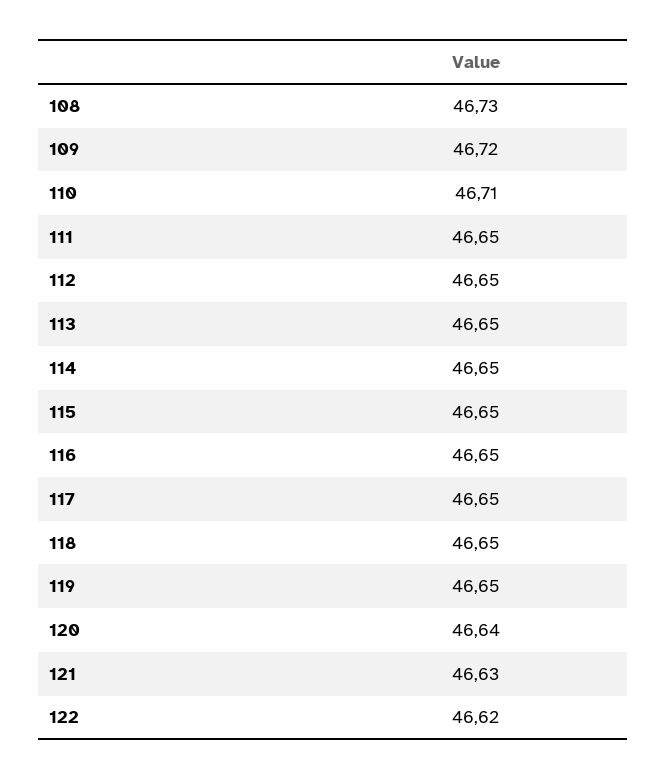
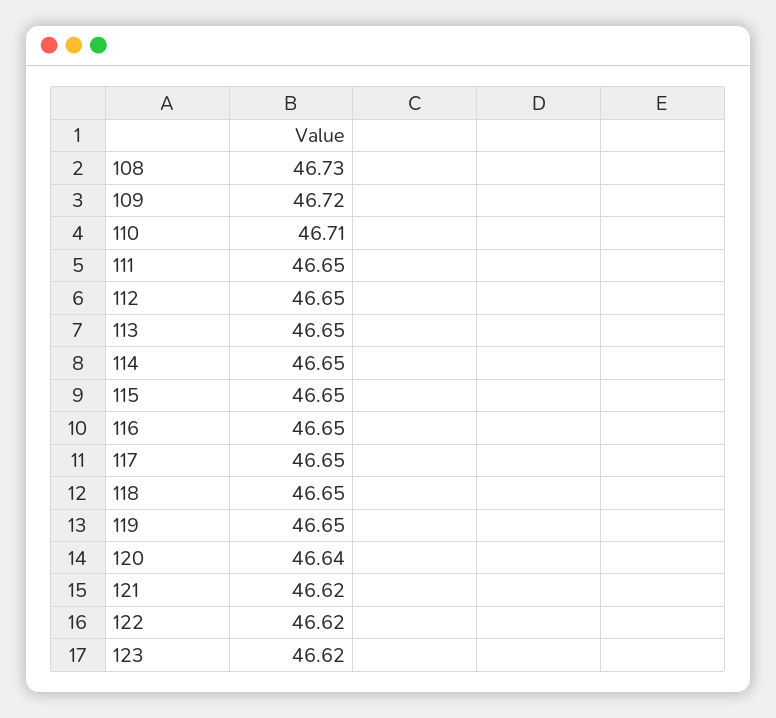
121: 46.63 -> 46.62
123: none -> 46.62

